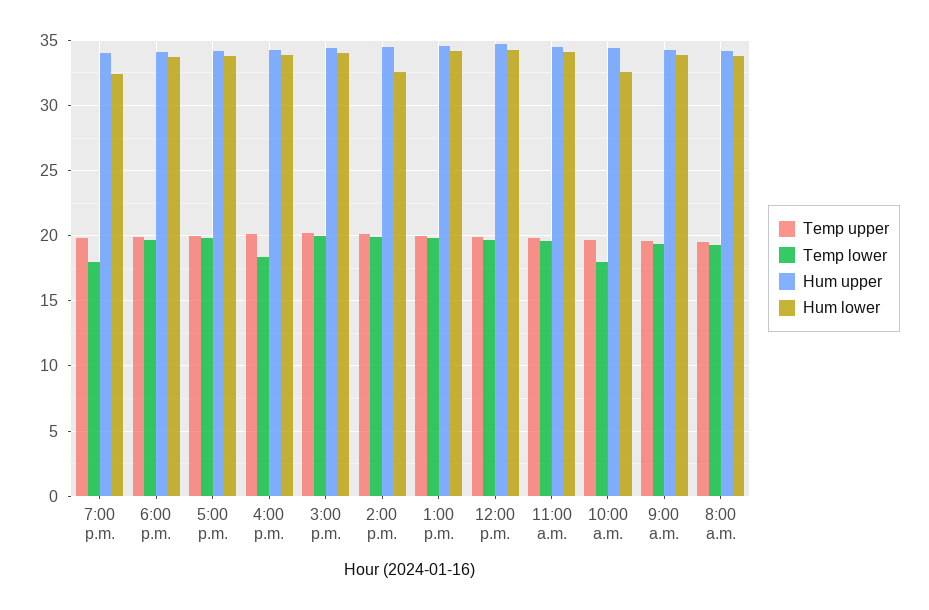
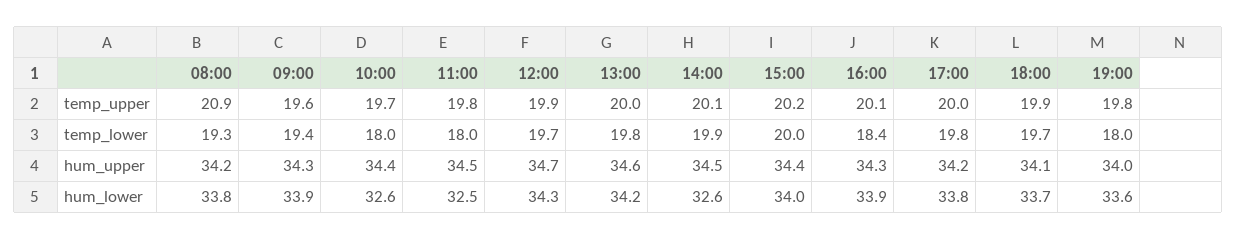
Hum lower, 7:00 p.m.: 32.5 -> 33.6
Temp lower, 11:00 a.m.: 19.5 -> 18
Hum lower, 11:00 a.m.: 34 -> 32.5
Temp upper, 8:00 a.m.: 19.5 -> 20.9

